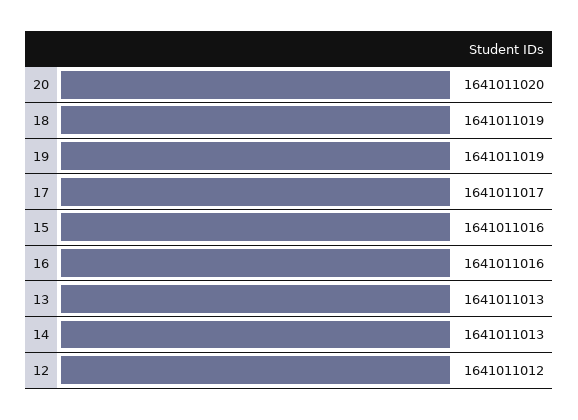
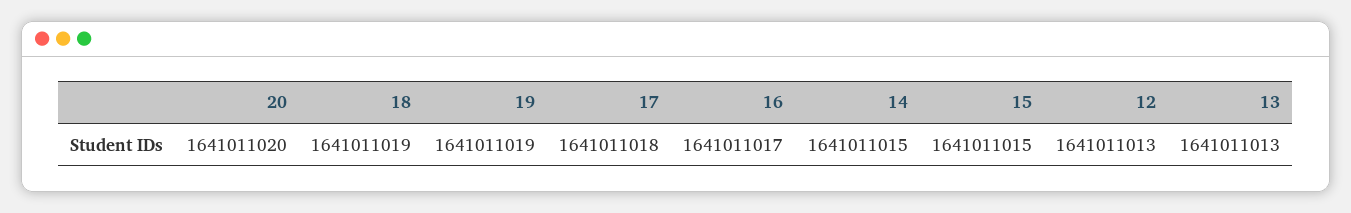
17: 1641011017 -> 1641011018
15: 1641011016 -> 1641011015
16: 1641011016 -> 1641011017
14: 1641011013 -> 1641011015
12: 1641011012 -> 1641011013

